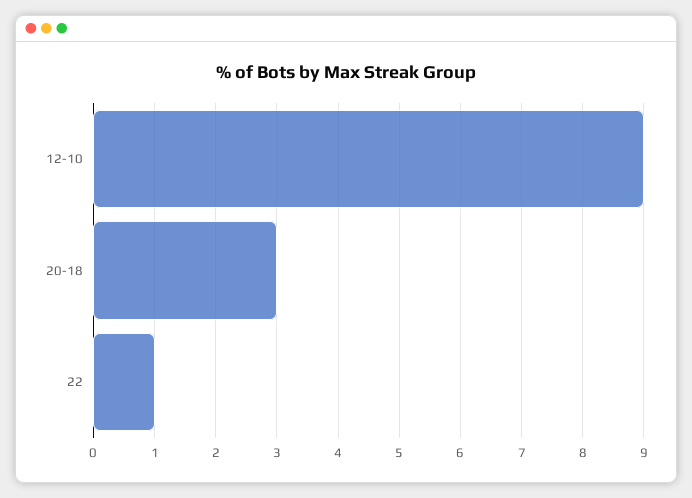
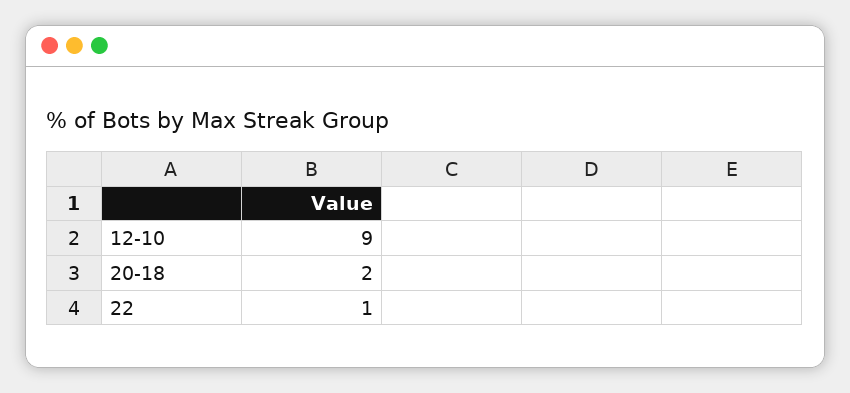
20-18: 3 -> 2

